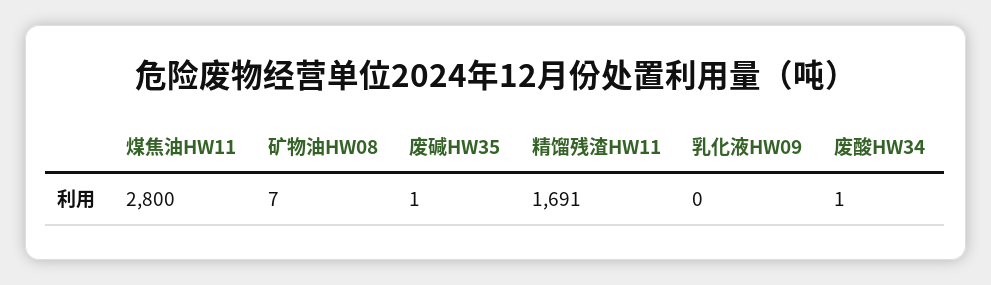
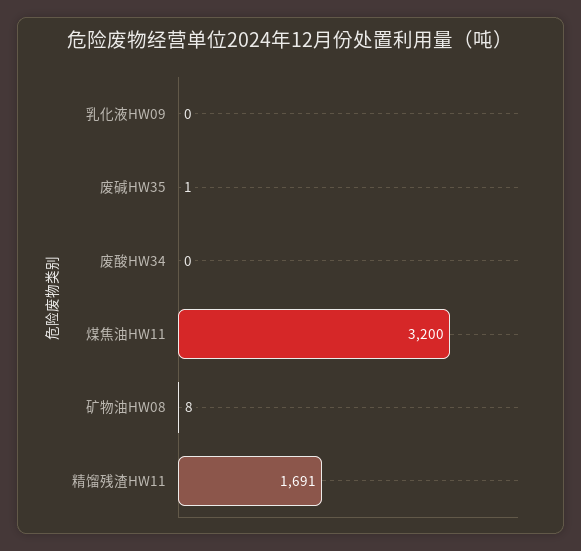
煤焦油HW11: 2800 -> 3200
矿物油HW08: 7 -> 8
废酸HW34: 1 -> 0

